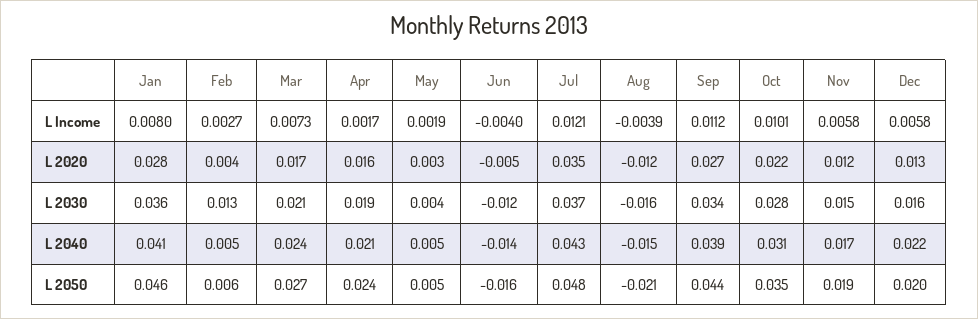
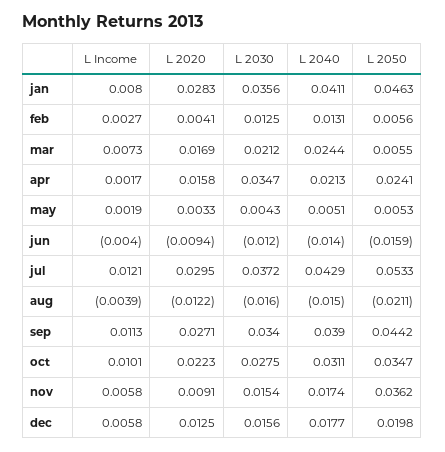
Sep, L Income: 0.0112 -> 0.0113
Jun, L 2020: -0.005 -> -0.0094
Jul, L 2020: 0.035 -> 0.0295
Nov, L 2020: 0.012 -> 0.0091
Apr, L 2030: 0.019 -> 0.0347
Feb, L 2040: 0.005 -> 0.0131
Dec, L 2040: 0.022 -> 0.0177
Mar, L 2050: 0.027 -> 0.0055
Jul, L 2050: 0.048 -> 0.0533
Nov, L 2050: 0.019 -> 0.0362

